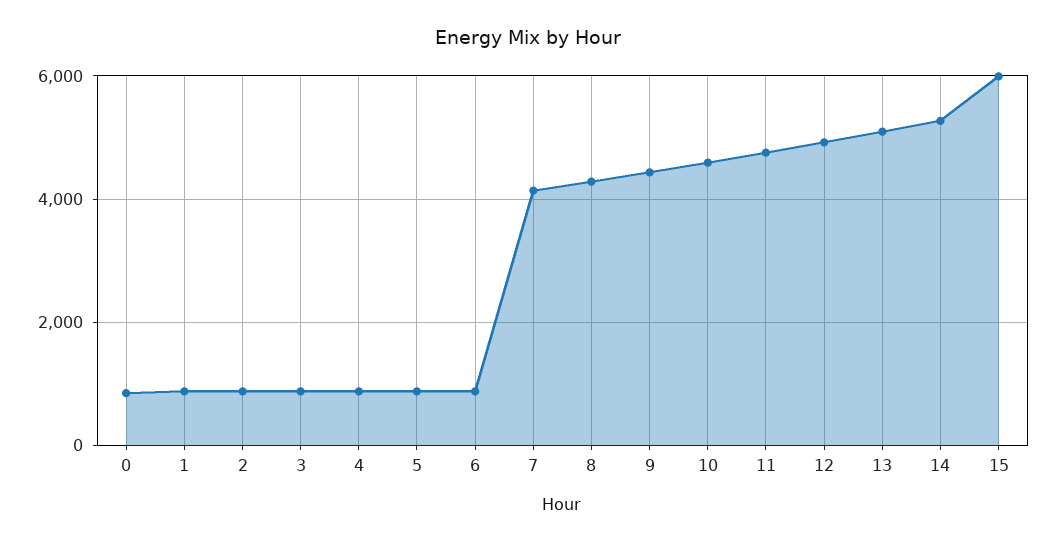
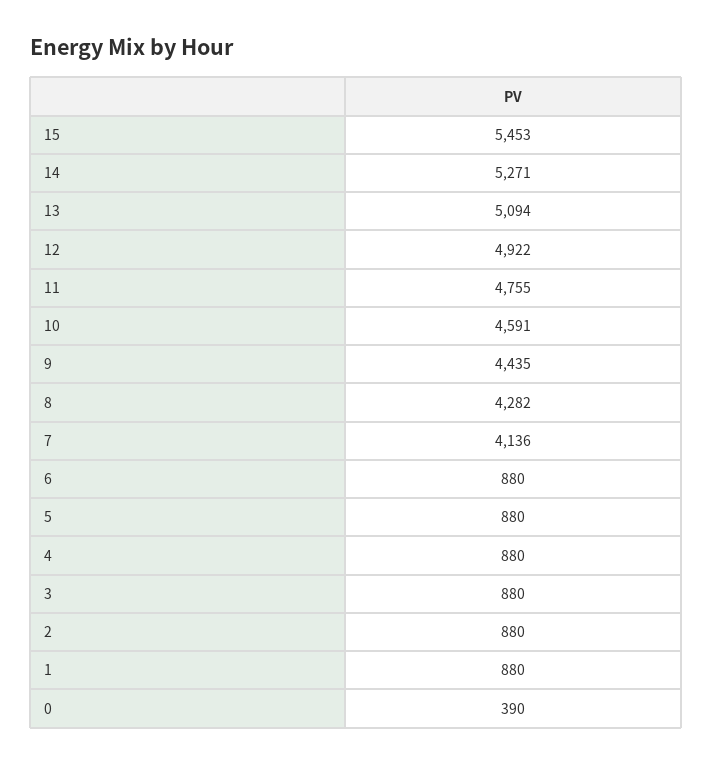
0: 800 -> 390
15: 6000 -> 5453

